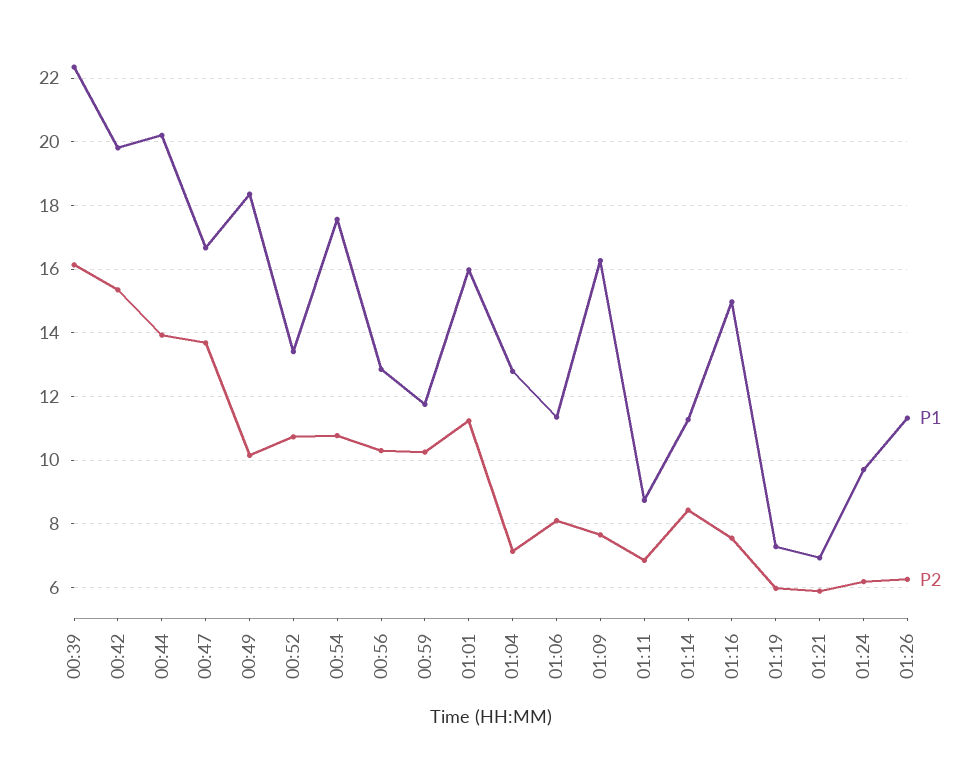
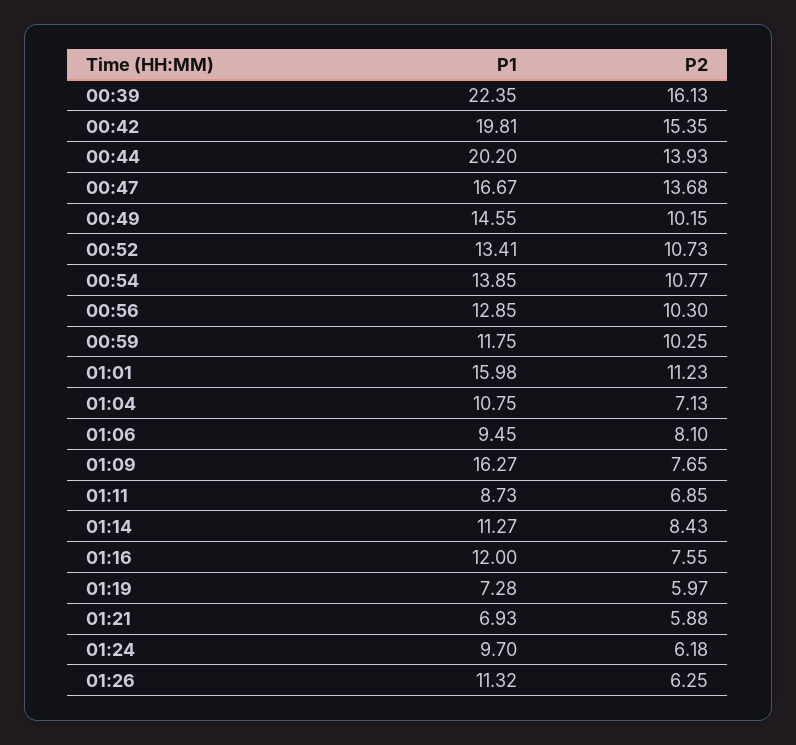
P1, 00:49: 18.4 -> 14.55
P1, 00:54: 17.6 -> 13.85
P1, 01:04: 12.8 -> 10.75
P1, 01:06: 11.4 -> 9.45
P1, 01:16: 15 -> 12

